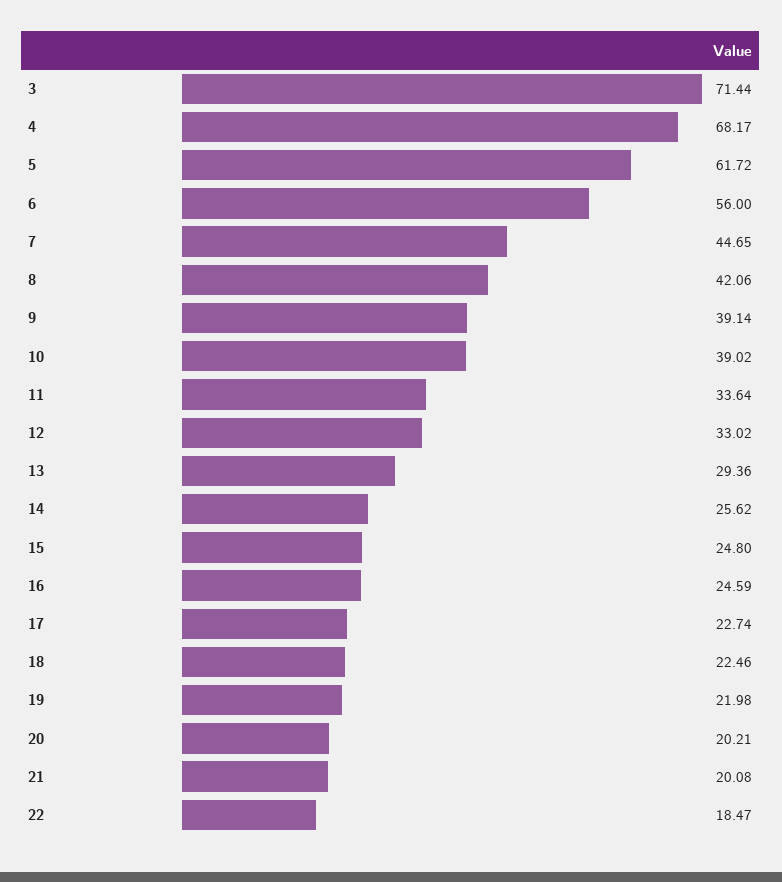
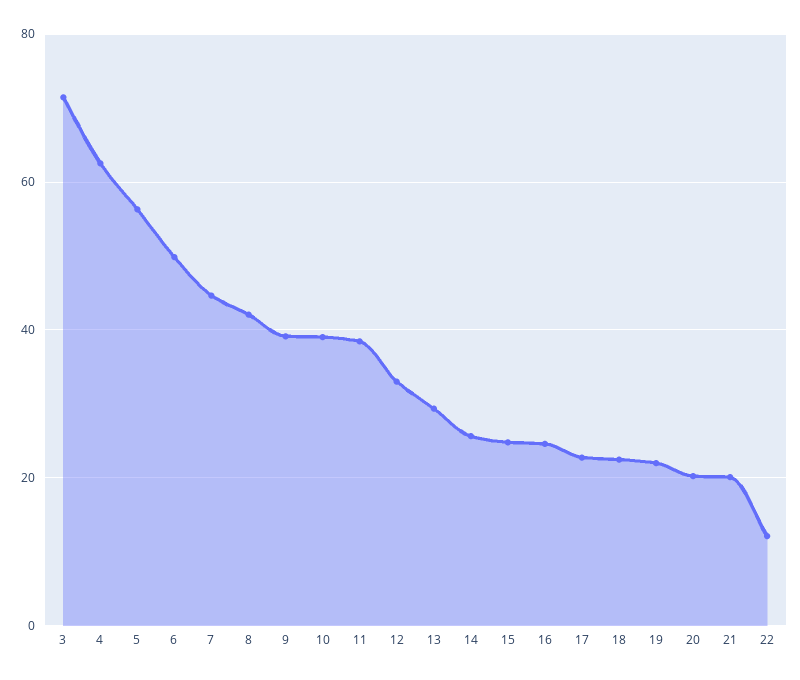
4: 68.17 -> 62
5: 61.72 -> 56
6: 56 -> 50
11: 33.64 -> 38
22: 18.47 -> 12

